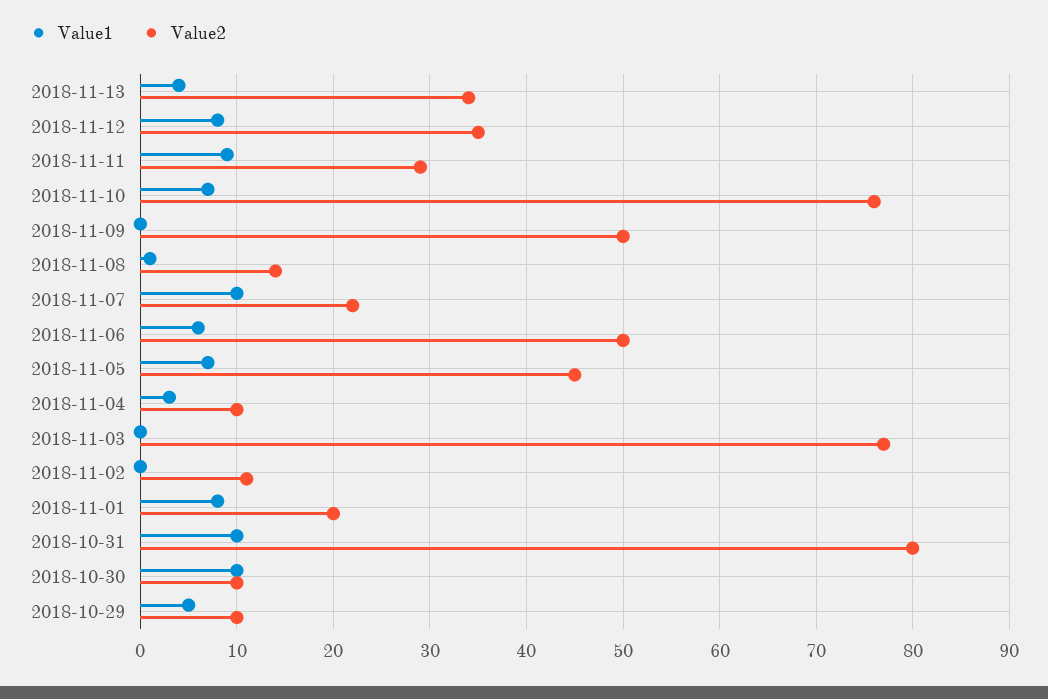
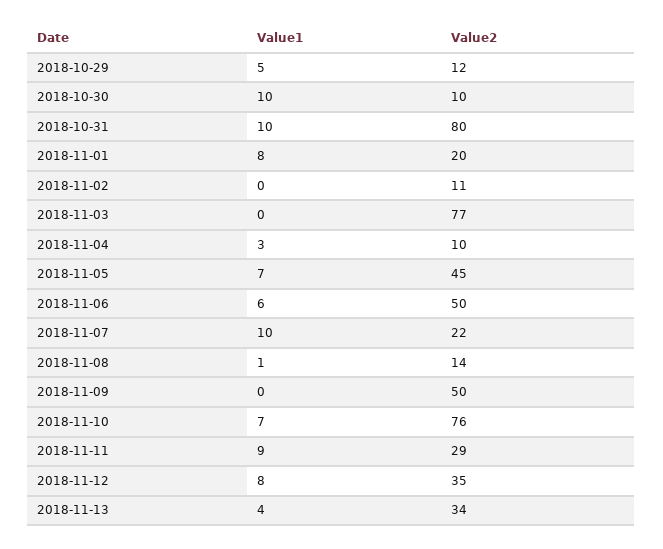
Value2, 2018-10-29: 10 -> 12

